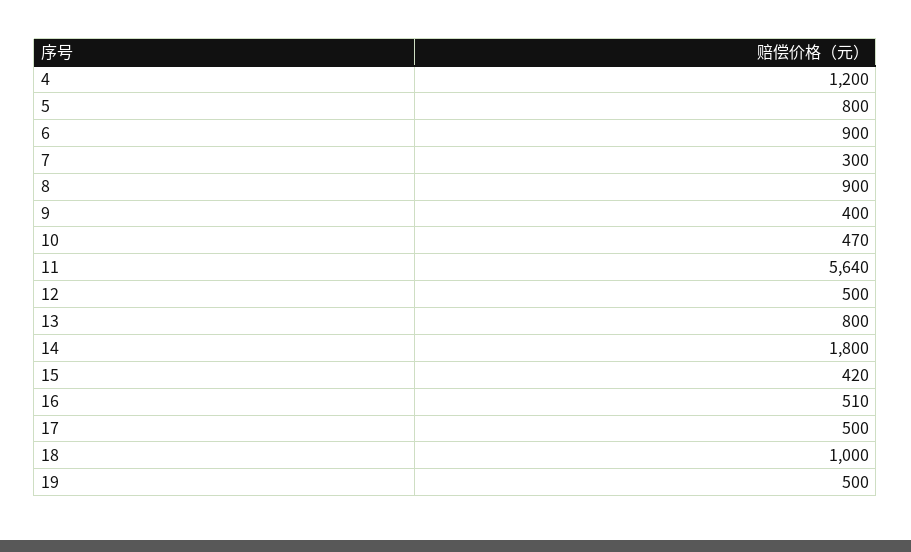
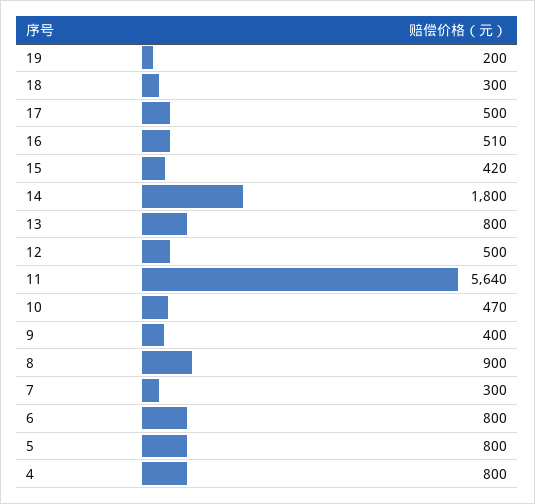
4: 1200 -> 800
6: 900 -> 800
18: 1000 -> 300
19: 500 -> 200

